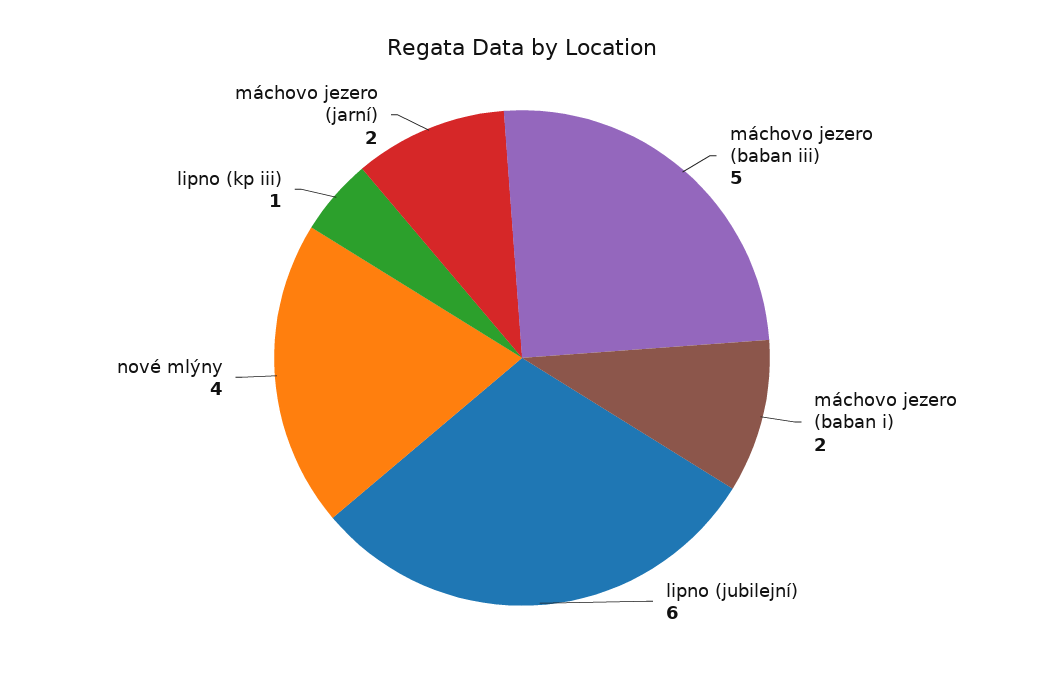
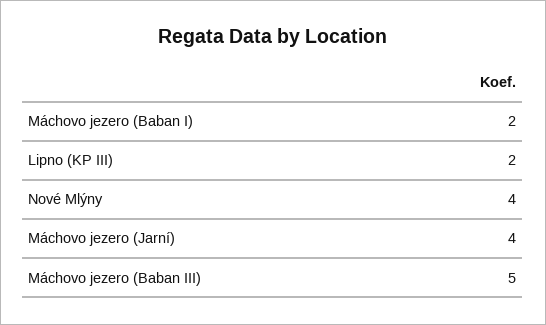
lipno (jubilejní): 6 -> none
lipno (kp iii): 1 -> 2
máchovo jezero (jarní): 2 -> 4

